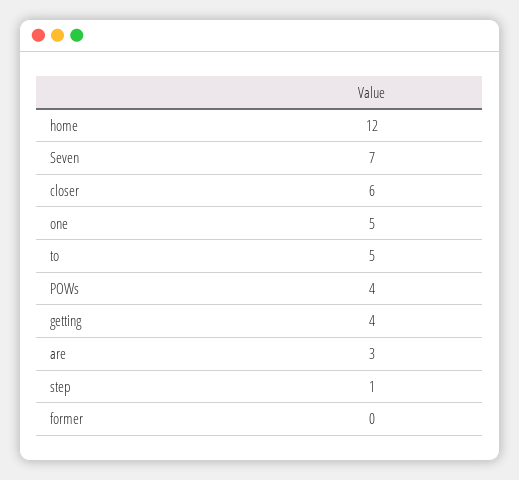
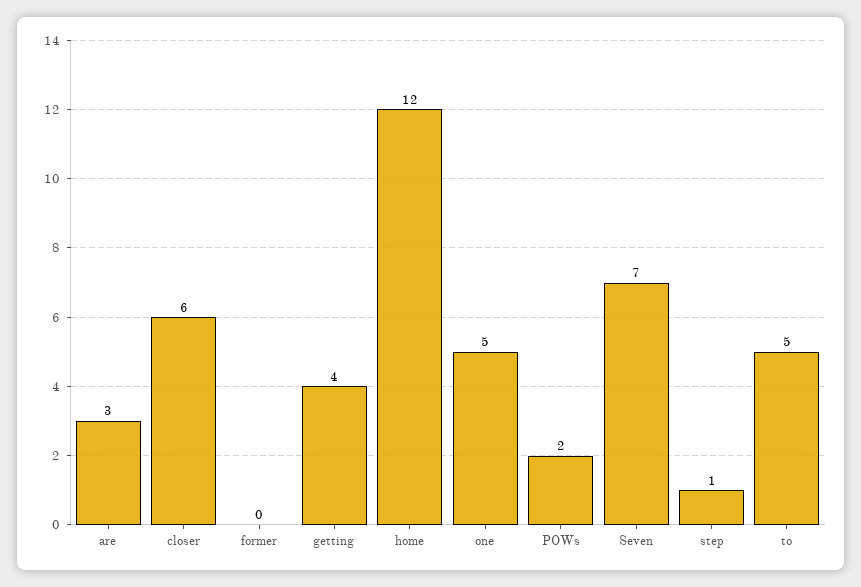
POWs: 4 -> 2

